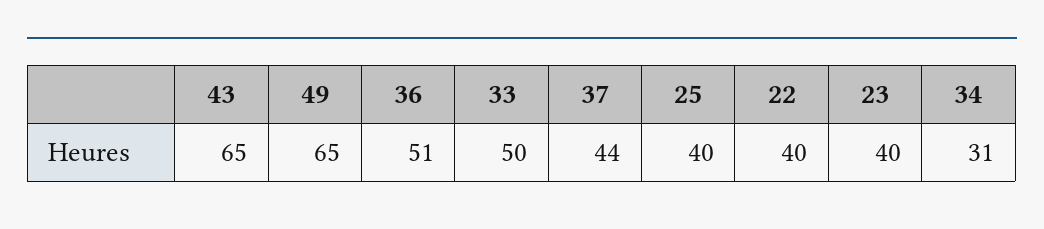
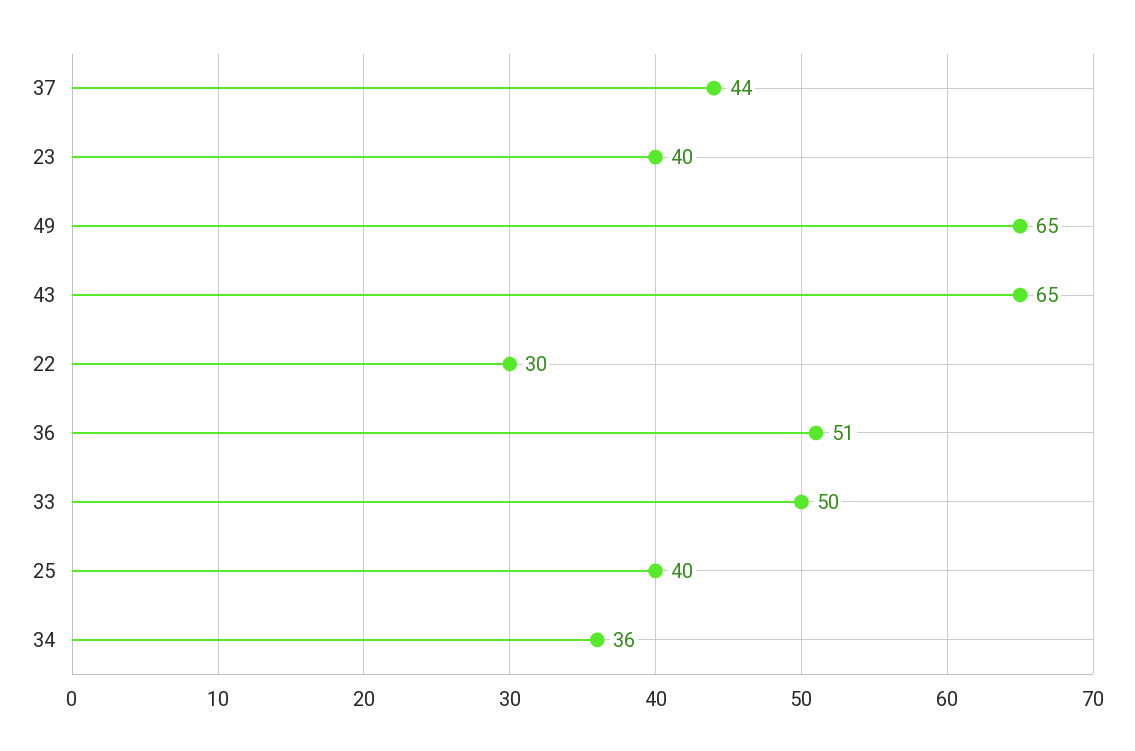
22: 40 -> 30
34: 31 -> 36

